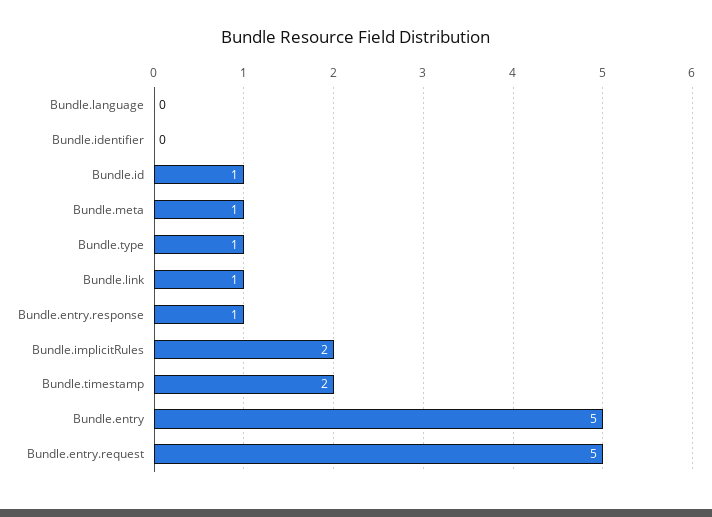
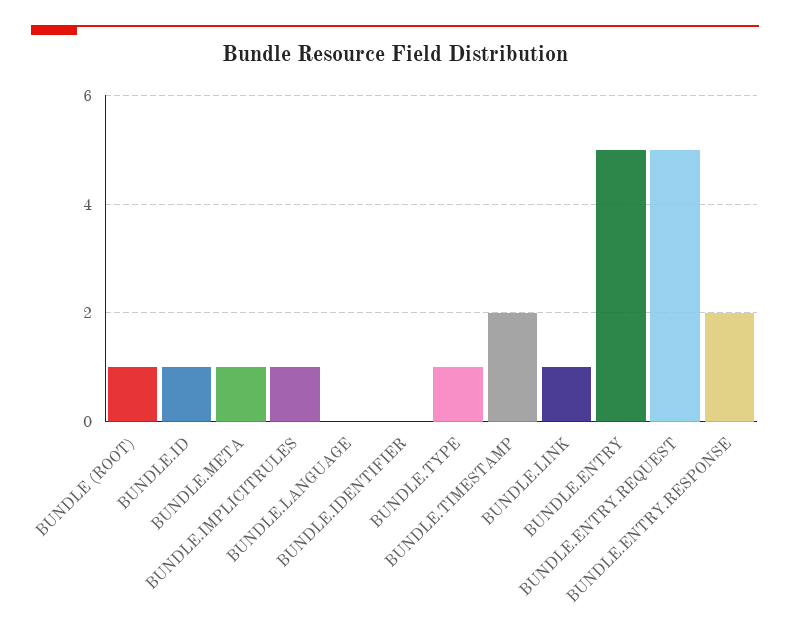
Bundle.entry.response: 1 -> 2
Bundle.implicitRules: 2 -> 1
BUNDLE (ROOT): none -> 1

